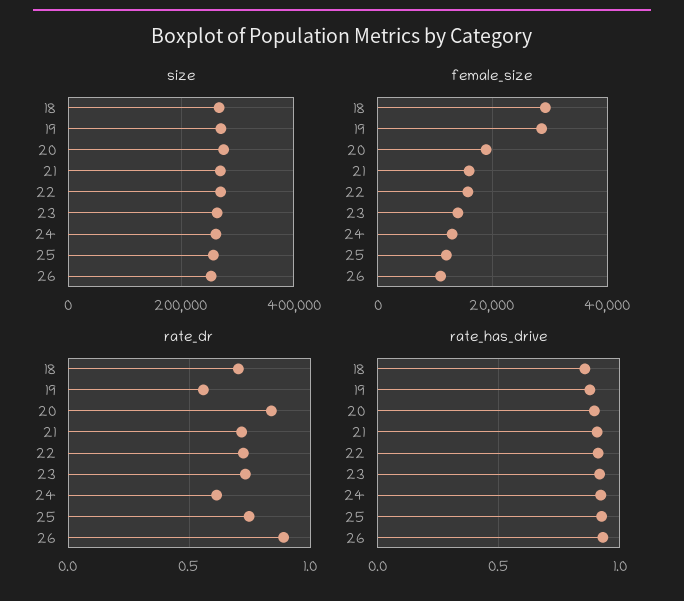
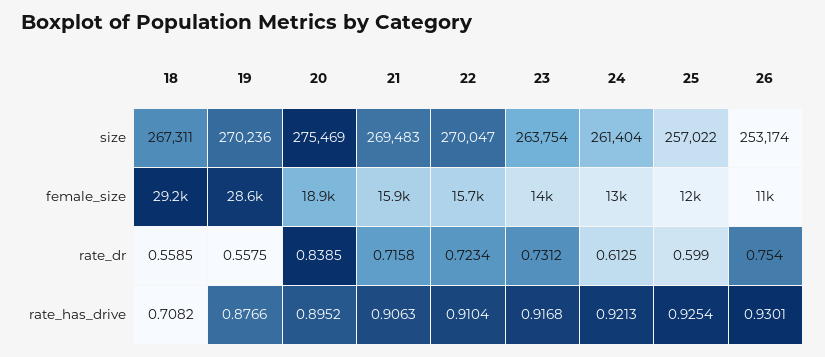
rate_dr, 18: 0.7 -> 0.5585
rate_dr, 25: 0.75 -> 0.599
rate_dr, 26: 0.9 -> 0.754
rate_has_drive, 18: 0.85 -> 0.7082

